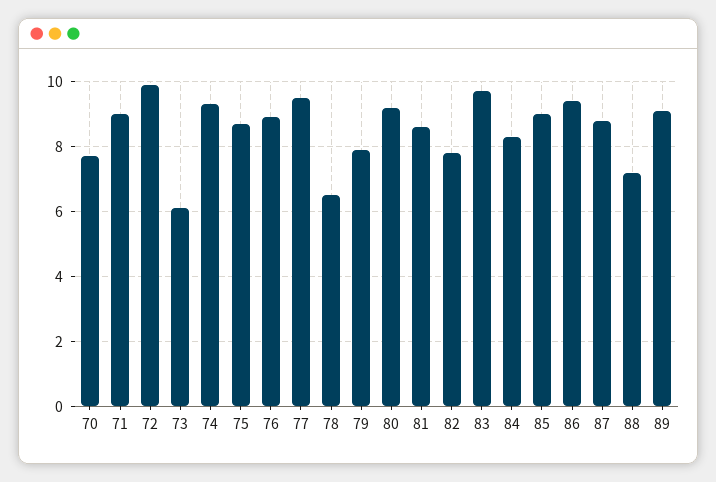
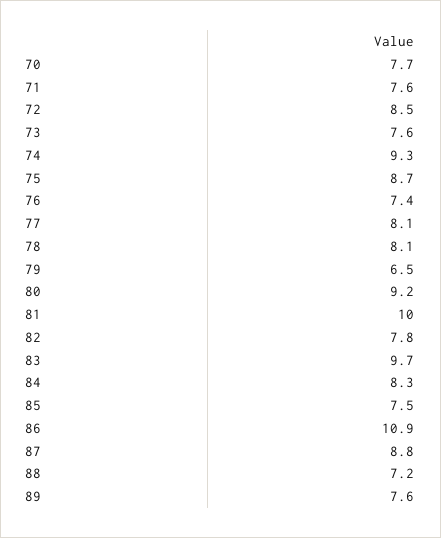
71: 9 -> 7.6
72: 10 -> 8.5
73: 6 -> 7.6
76: 9 -> 7.4
77: 9.5 -> 8.1
78: 6.5 -> 8.1
79: 8 -> 6.5
81: 8.5 -> 10
85: 9 -> 7.5
86: 9.5 -> 10.9
89: 9 -> 7.6

